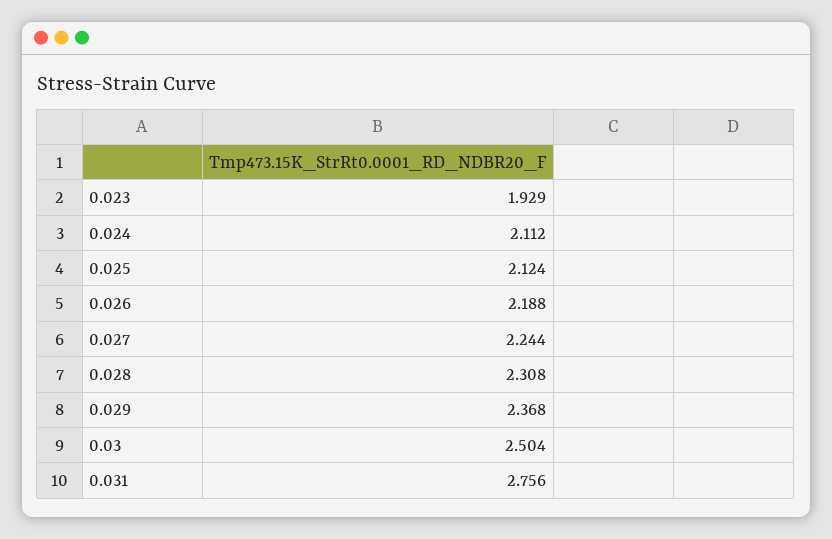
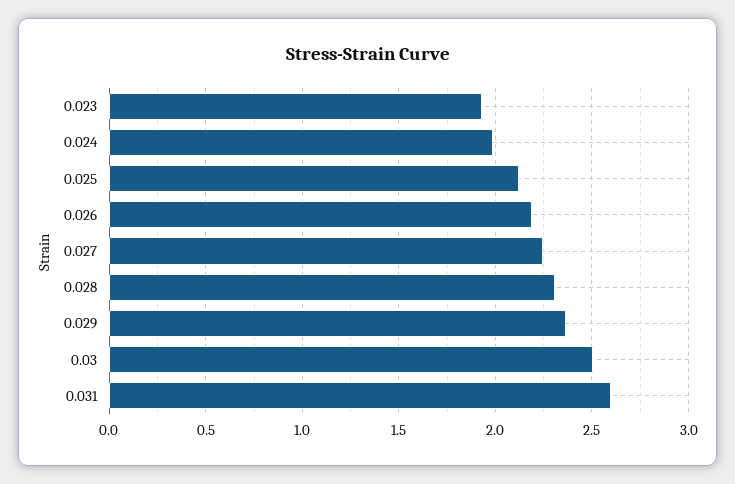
0.024: 2.112 -> 2
0.031: 2.756 -> 2.6

